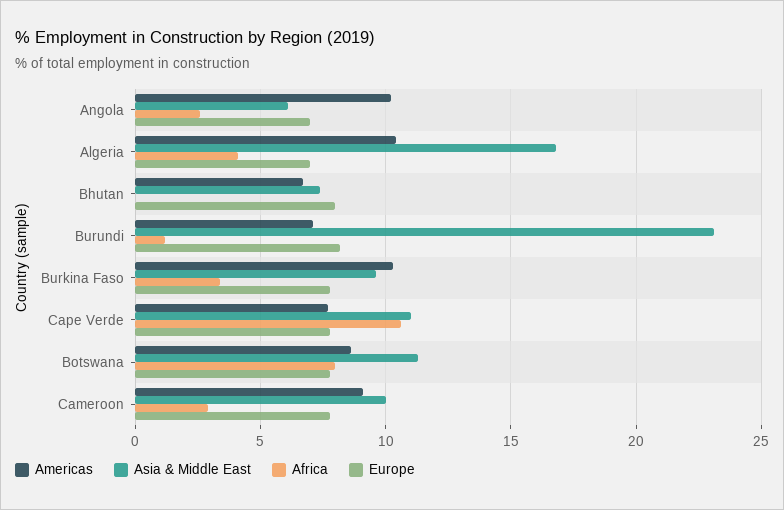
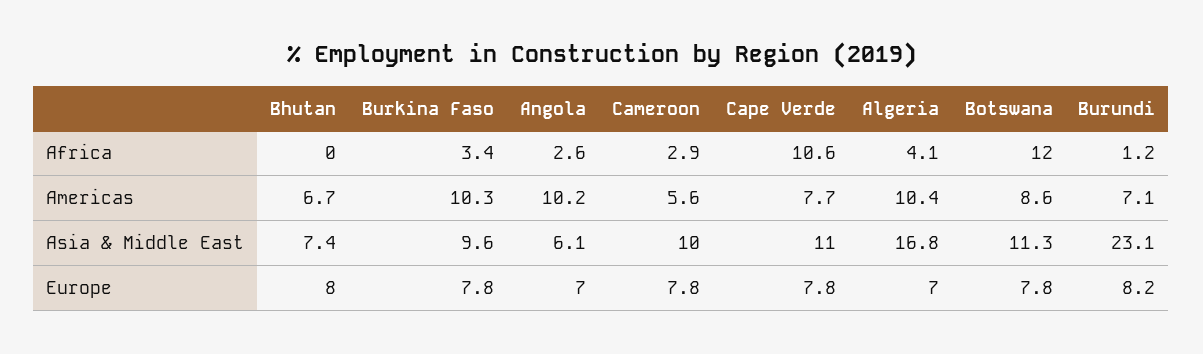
Africa, Botswana: 8 -> 12
Americas, Cameroon: 9 -> 5.6

